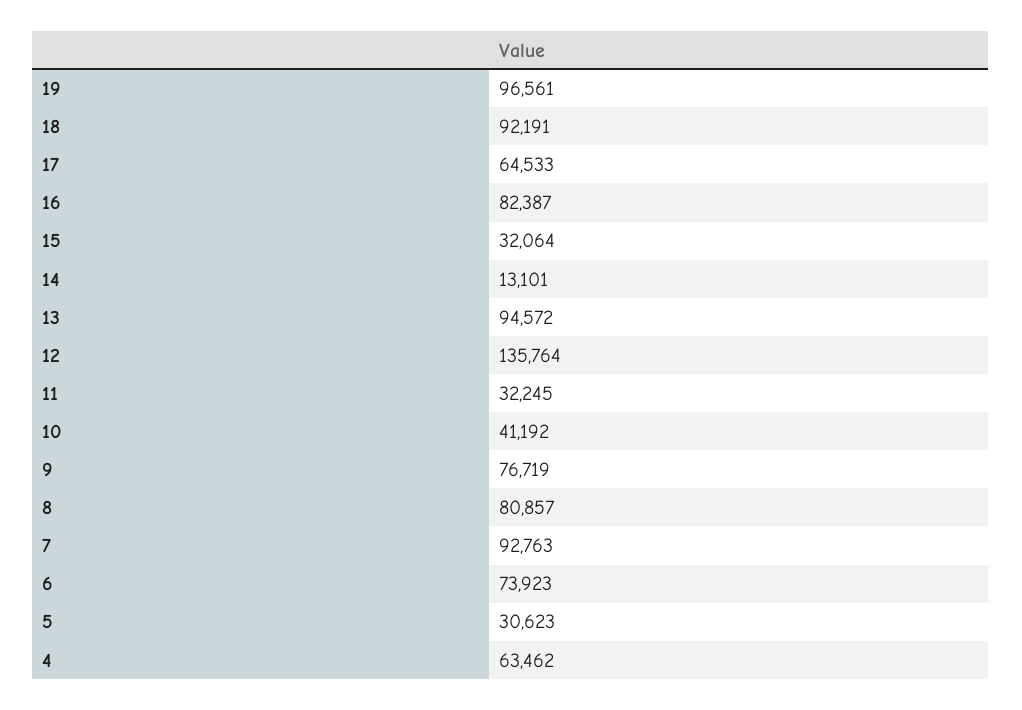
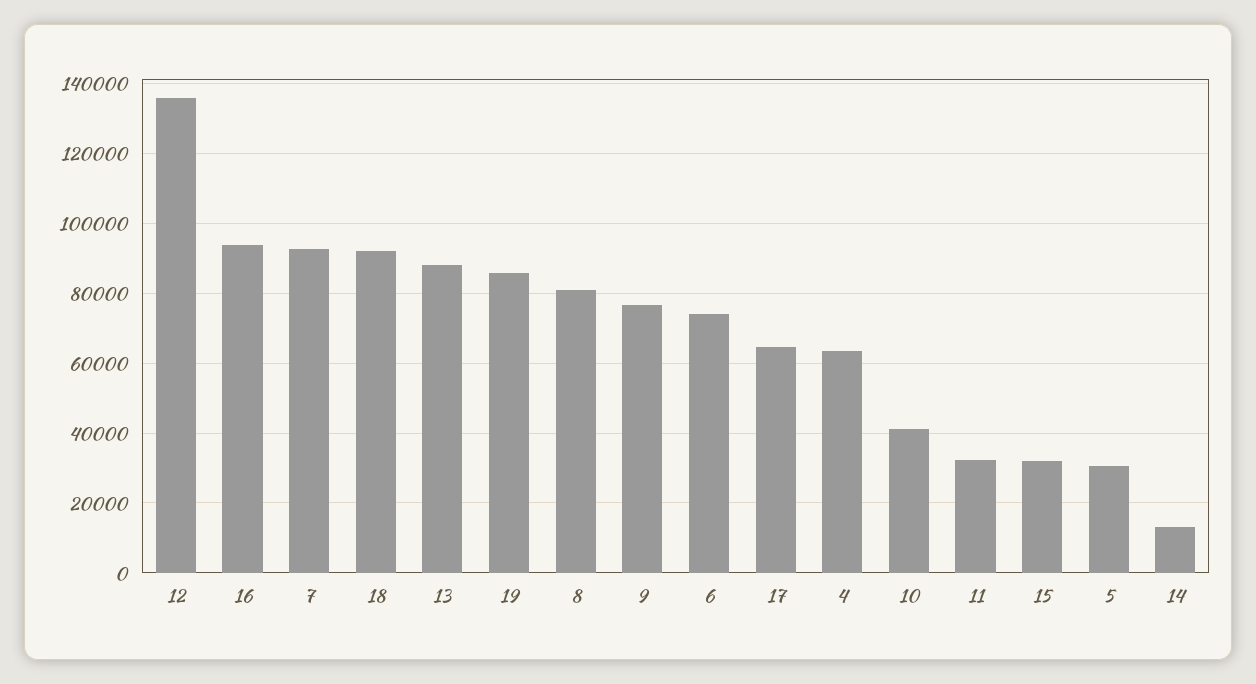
19: 96561 -> 86000
16: 82387 -> 94000
13: 94572 -> 88000

